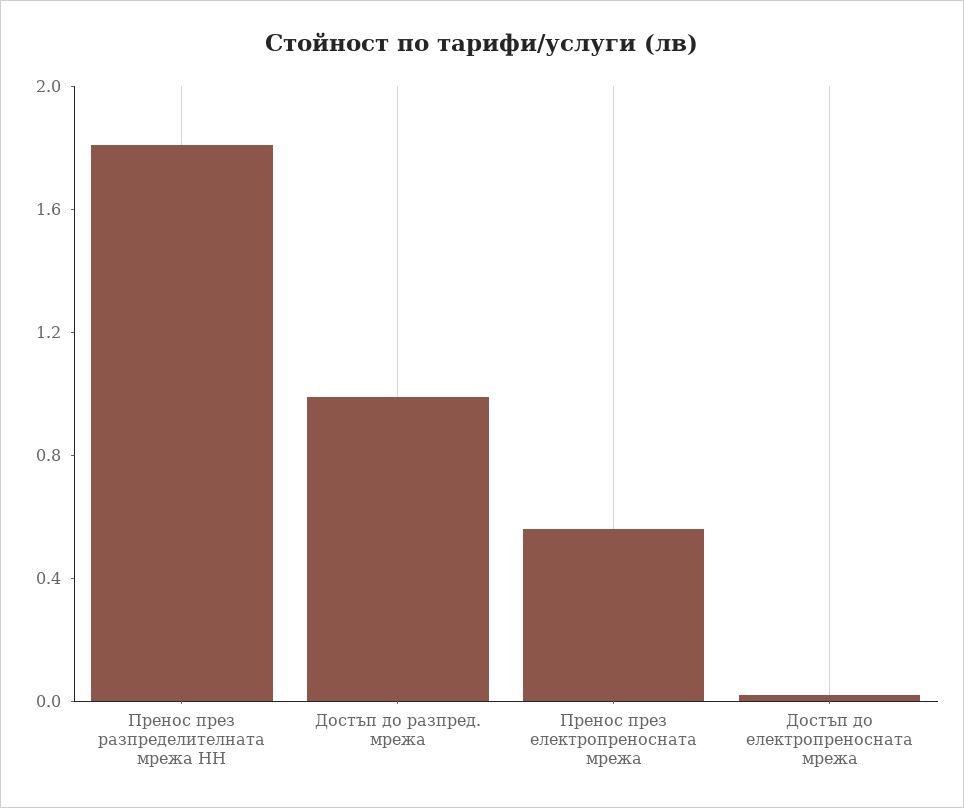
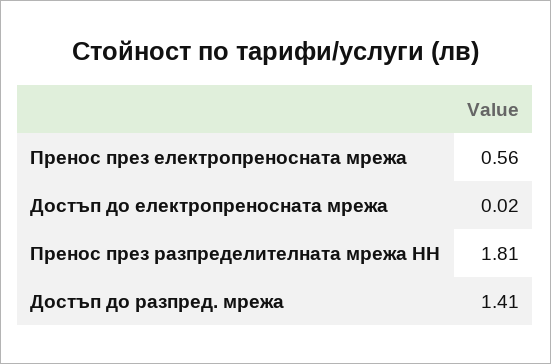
Достъп до разпред. мрежа: 1 -> 1.41

